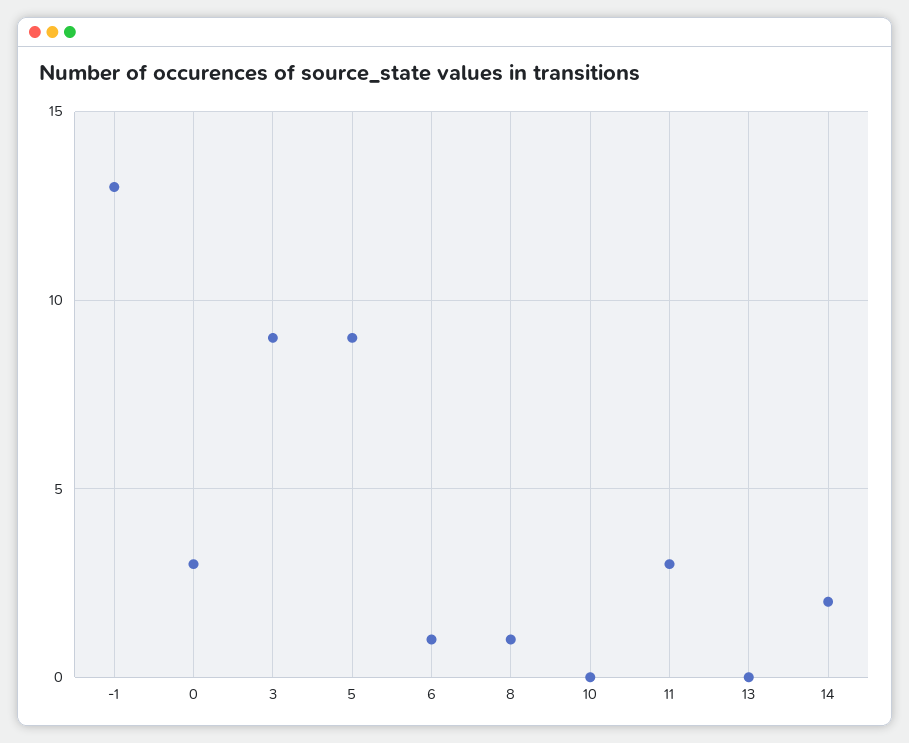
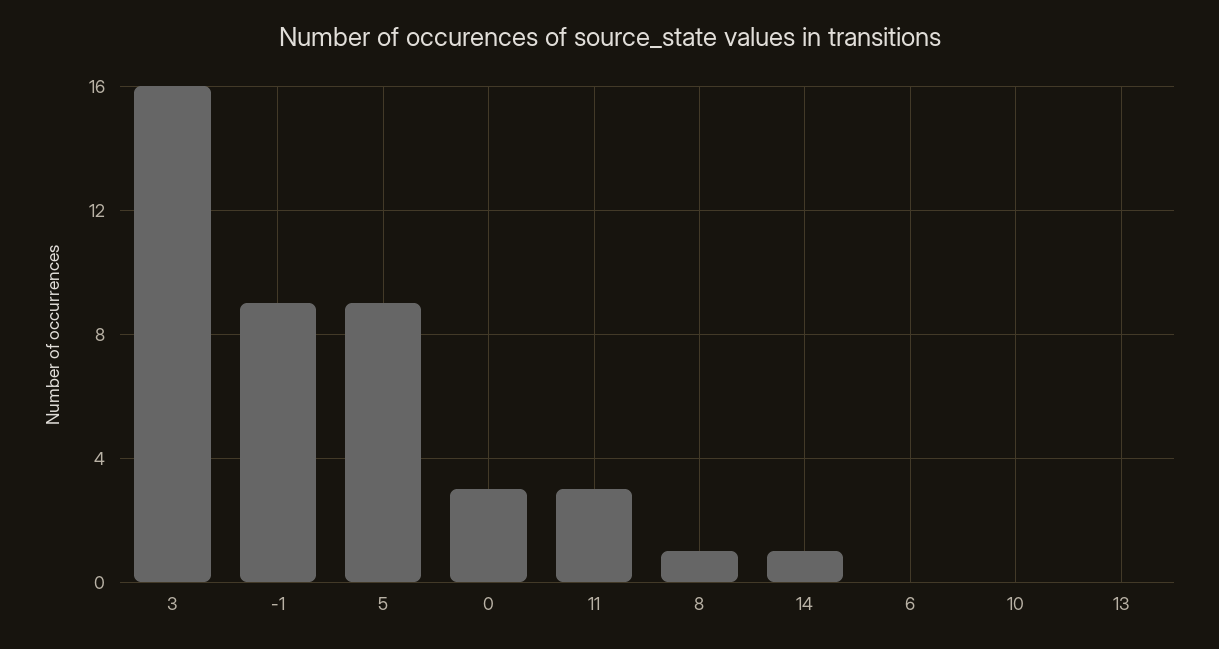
-1: 13 -> 9
3: 9 -> 16
6: 1 -> 0
14: 2 -> 1

